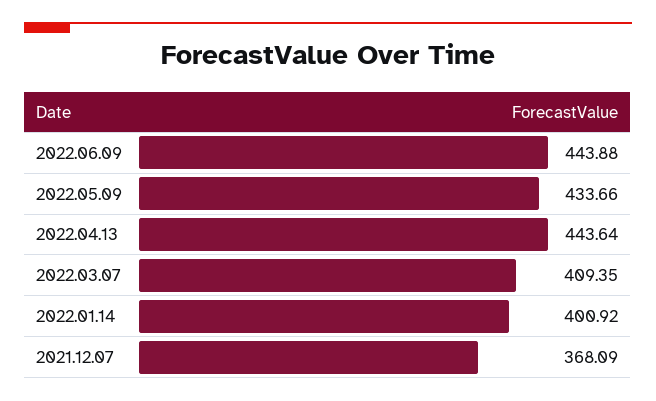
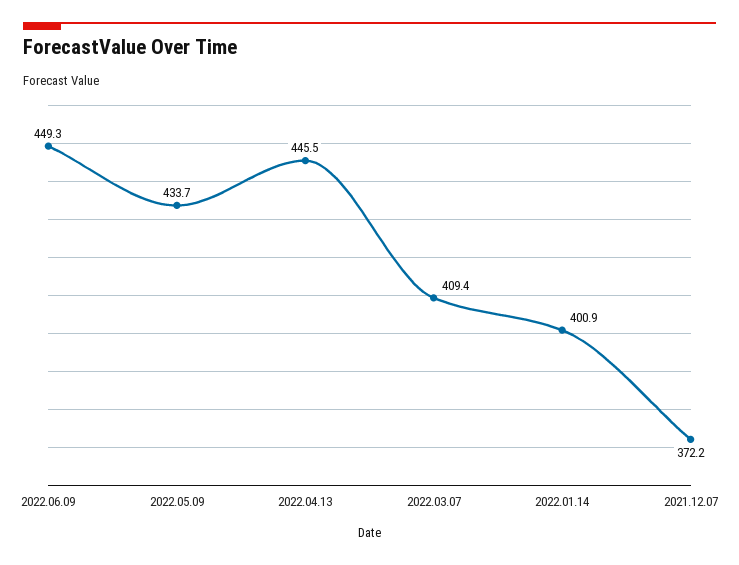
2022.06.09: 443.88 -> 449.3
2022.04.13: 443.64 -> 445.5
2021.12.07: 368.09 -> 372.2

